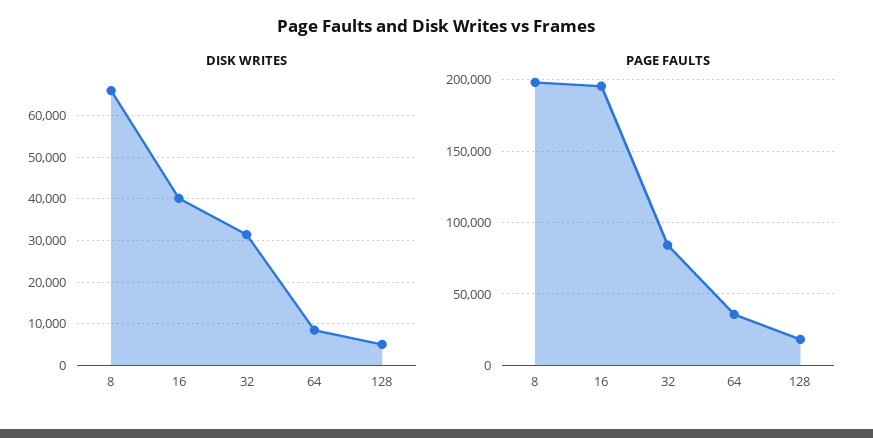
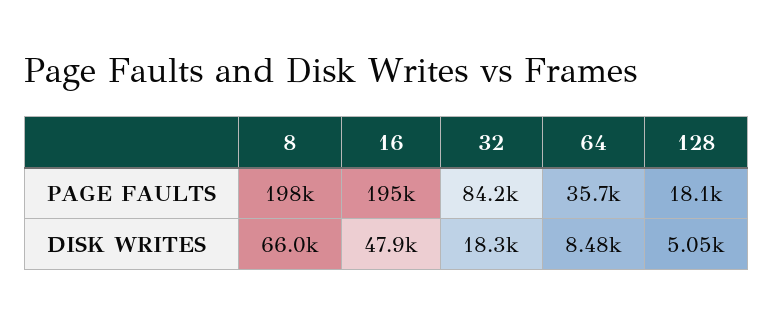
DISK WRITES, 16: 40000 -> 47900
DISK WRITES, 32: 32000 -> 18300

